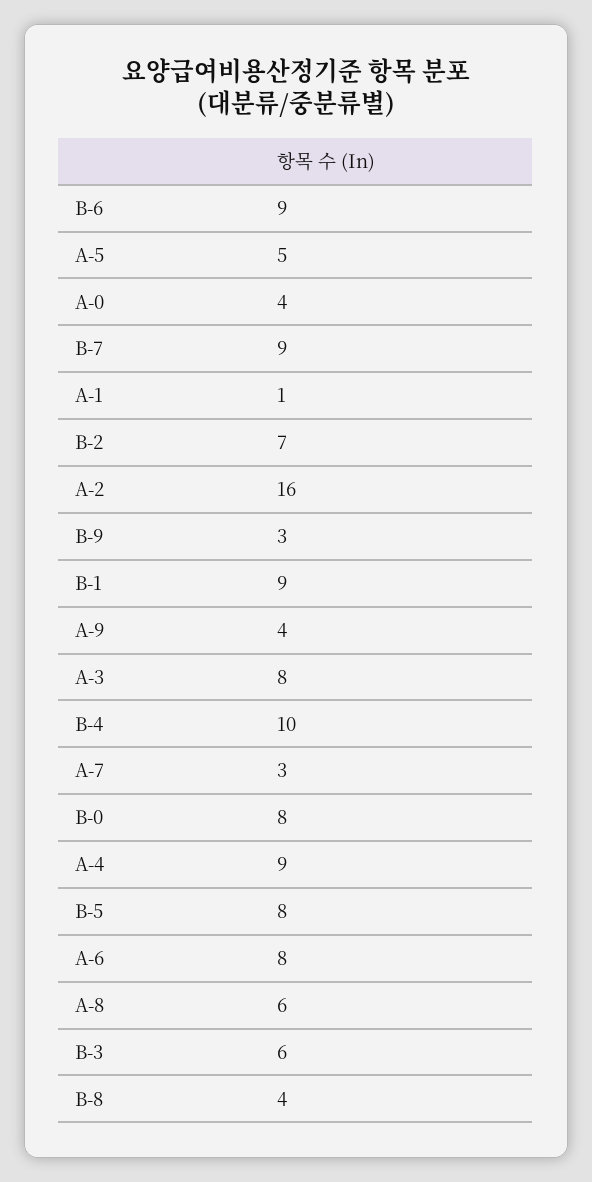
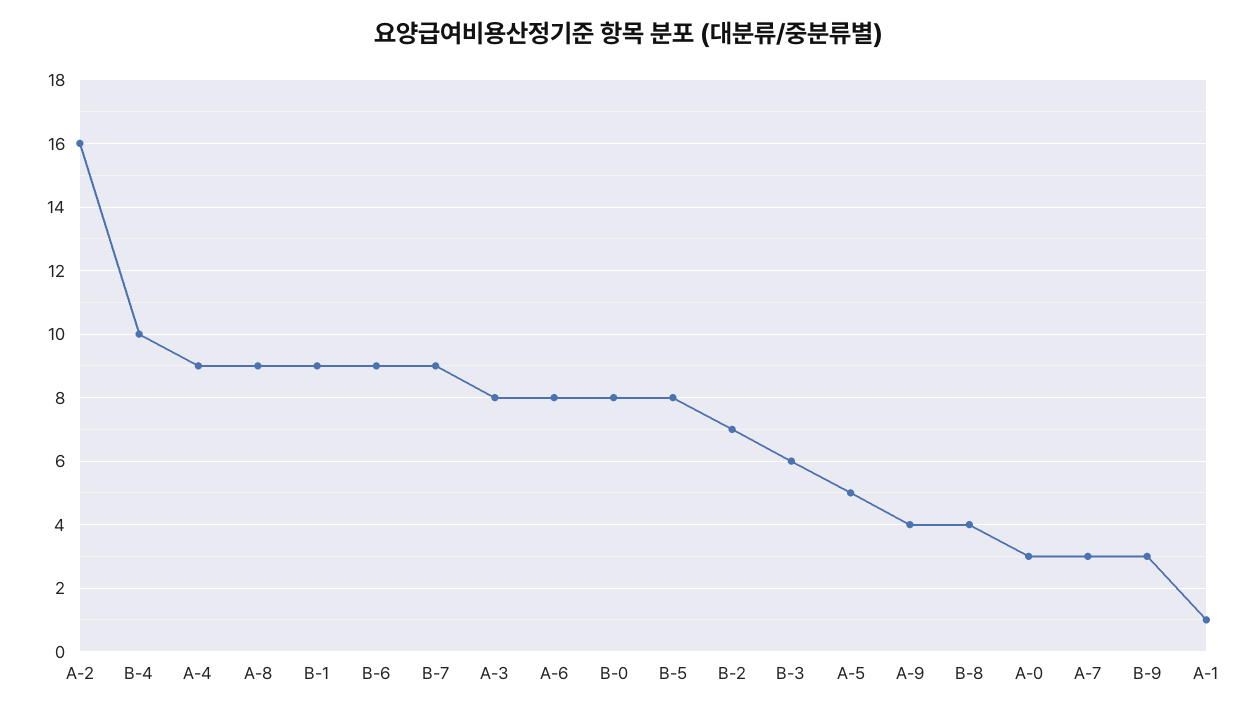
A-0: 4 -> 3
A-8: 6 -> 9

